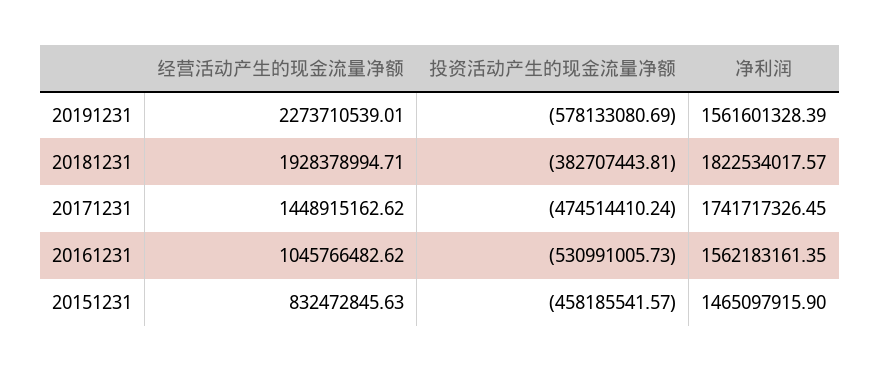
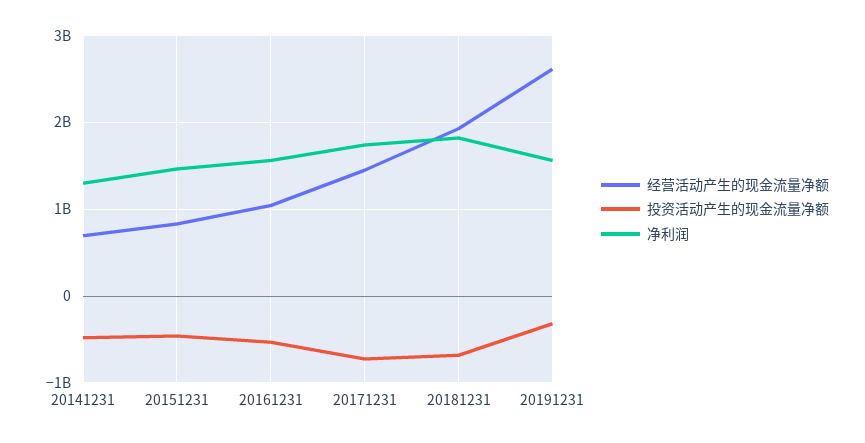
经营活动产生的现金流量净额, 20191231: 2273710539.01 -> 2600000000
投资活动产生的现金流量净额, 20191231: -578133080.69 -> -300000000
投资活动产生的现金流量净额, 20181231: -382707443.81 -> -700000000
投资活动产生的现金流量净额, 20171231: -474514410.24 -> -700000000
经营活动产生的现金流量净额, 20141231: none -> 700000000
投资活动产生的现金流量净额, 20141231: none -> -500000000
净利润, 20141231: none -> 1300000000

